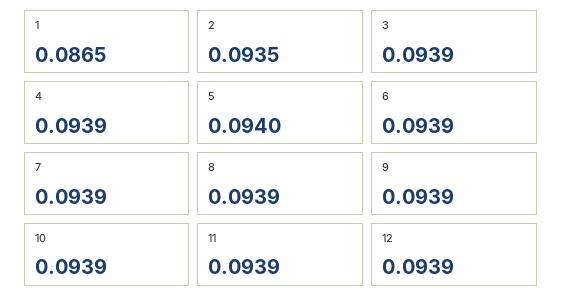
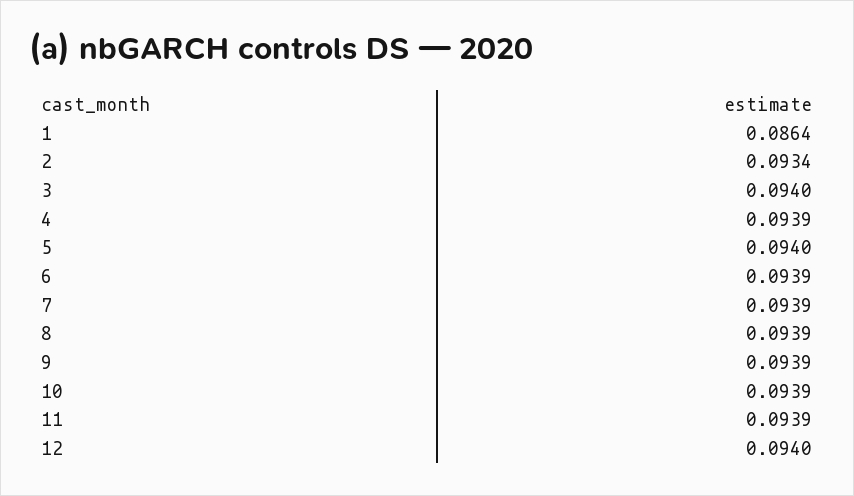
1: 0.0865 -> 0.0864
2: 0.0935 -> 0.0934
3: 0.0939 -> 0.094
12: 0.0939 -> 0.094

